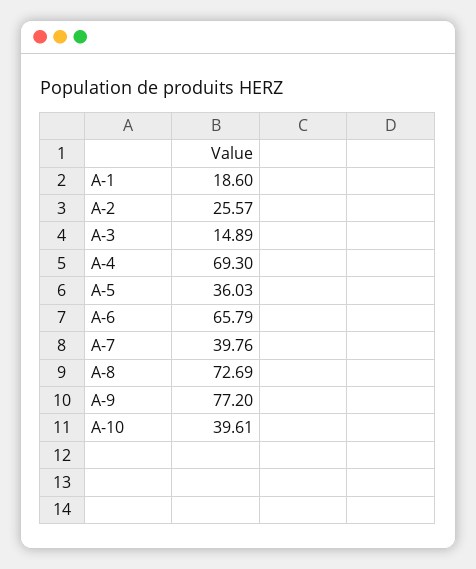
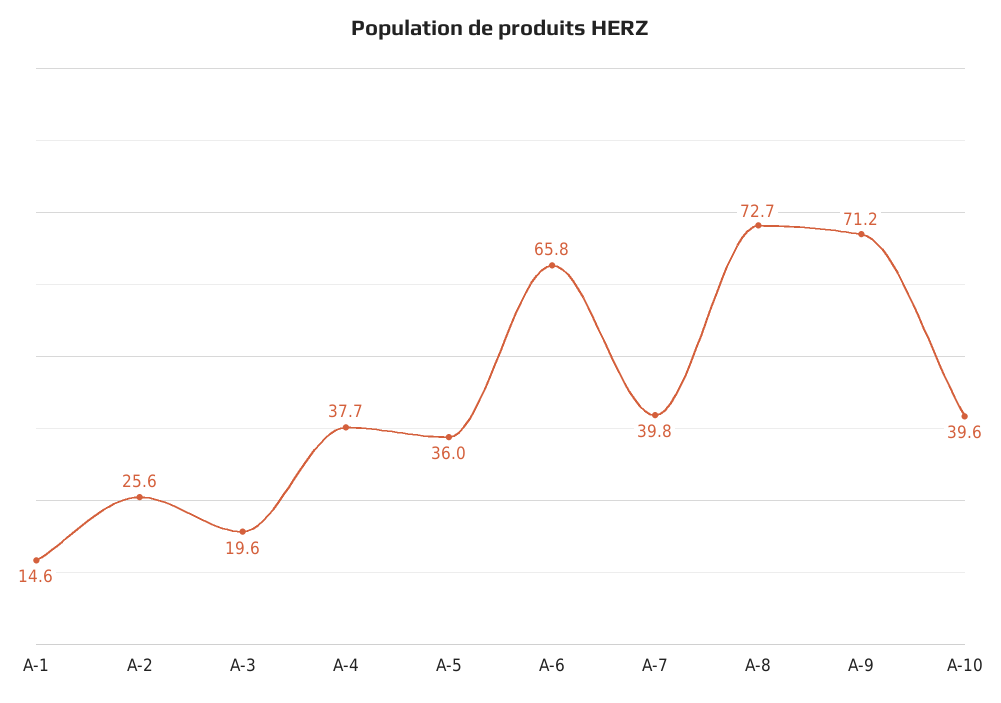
A-1: 18.6 -> 14.6
A-3: 14.89 -> 19.6
A-4: 69.3 -> 37.7
A-9: 77.2 -> 71.2

